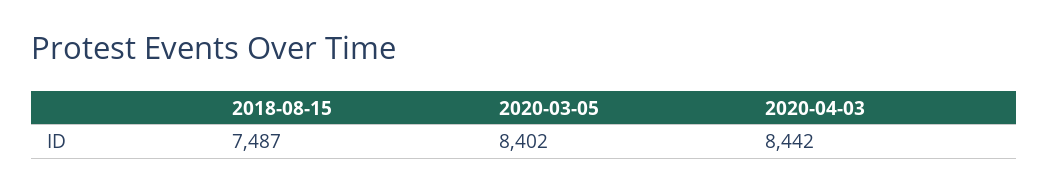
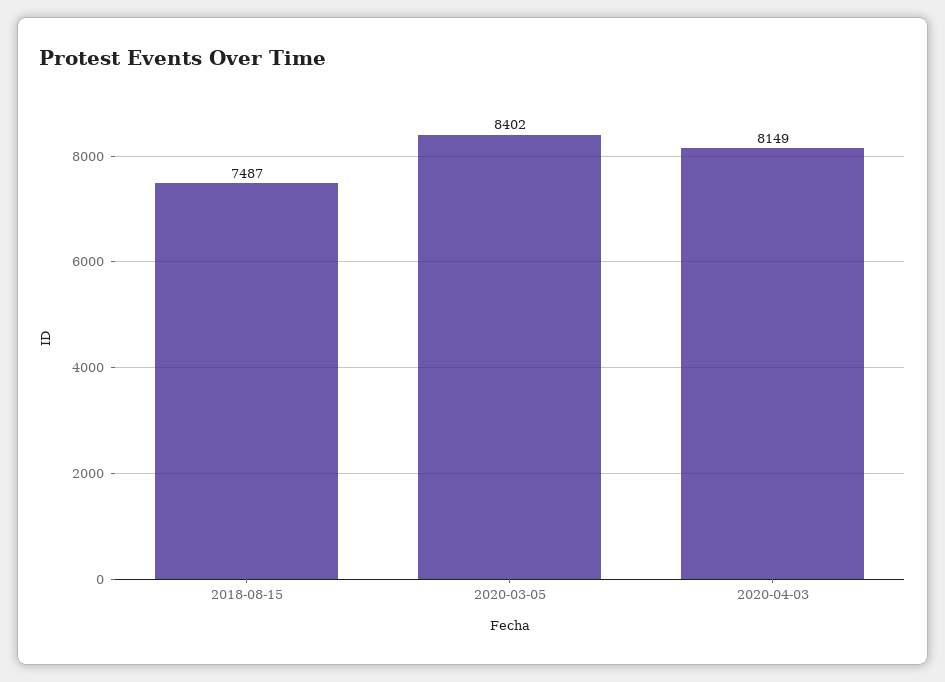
2020-04-03: 8442 -> 8149

